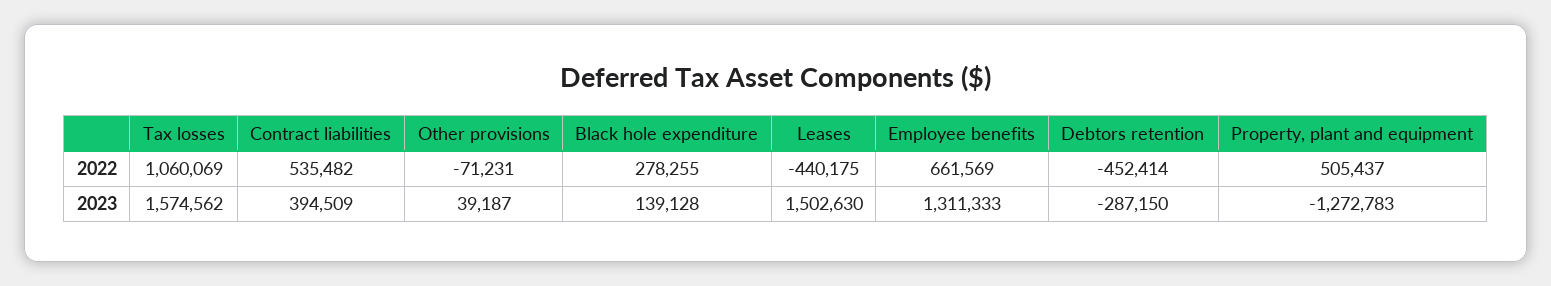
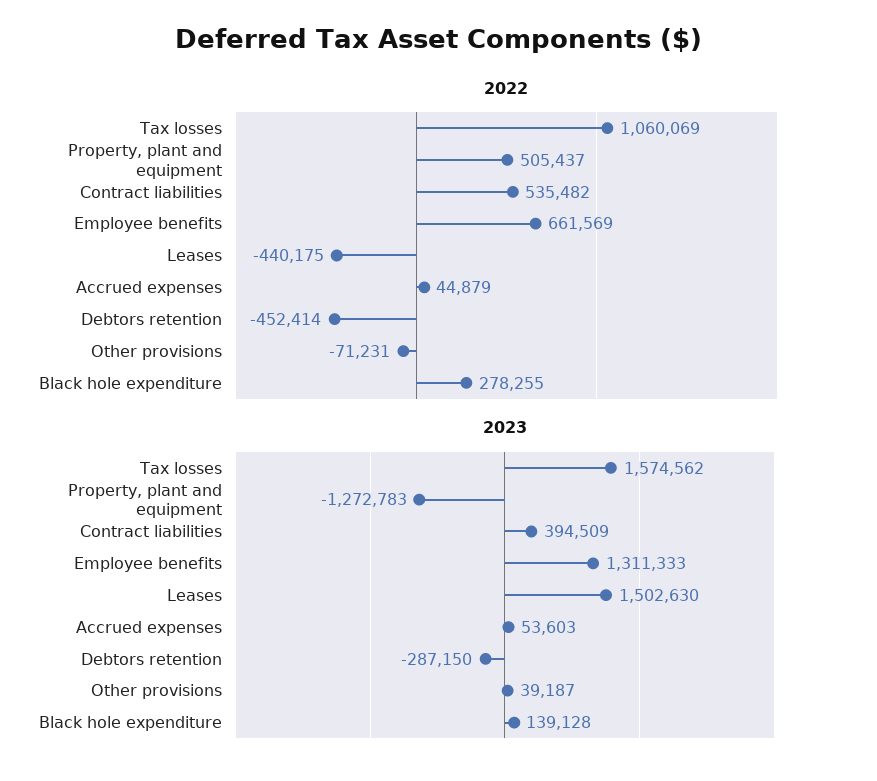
2022, Accrued expenses: none -> 44879
2023, Accrued expenses: none -> 53603

